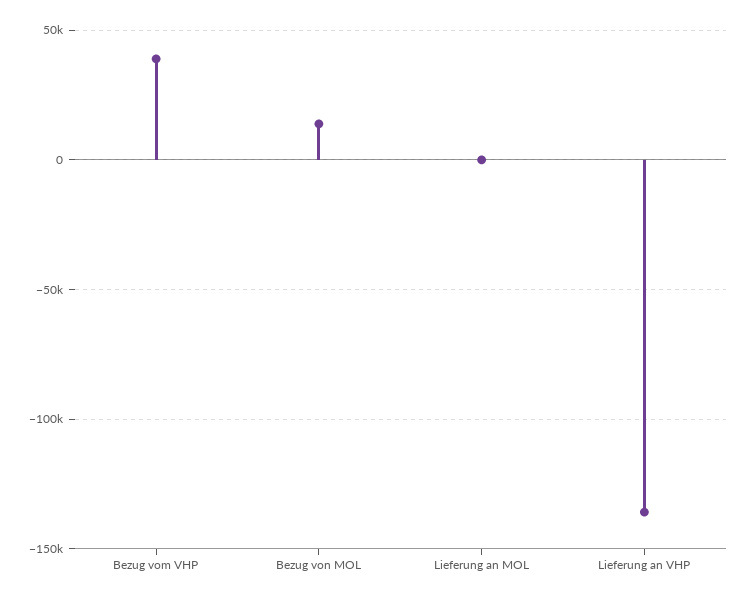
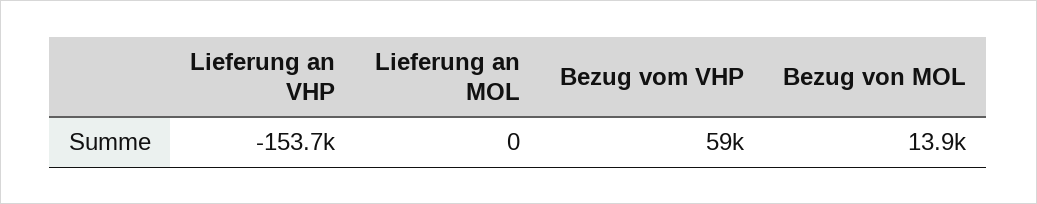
Bezug vom VHP: 40000 -> 59000
Lieferung an VHP: -135000 -> -153700

